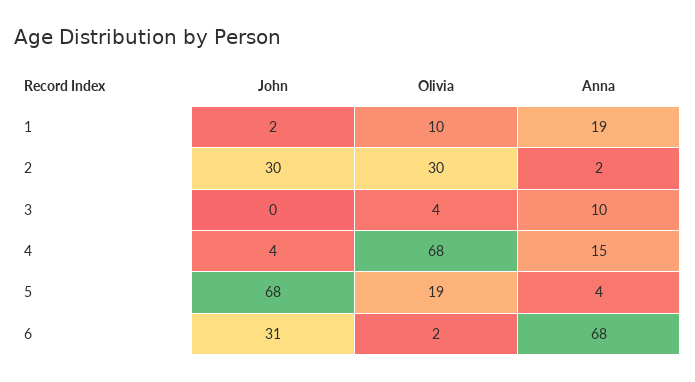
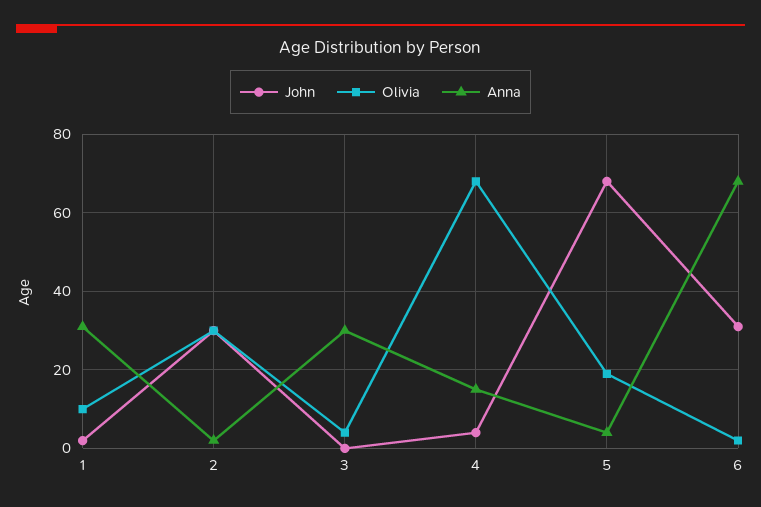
Anna, 1: 19 -> 30
Anna, 3: 10 -> 30

